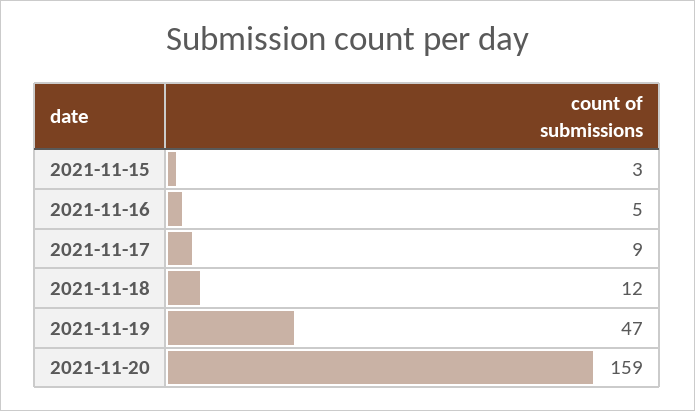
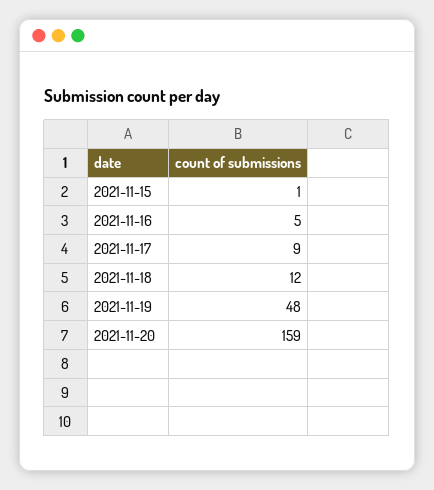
2021-11-15: 3 -> 1
2021-11-19: 47 -> 48

